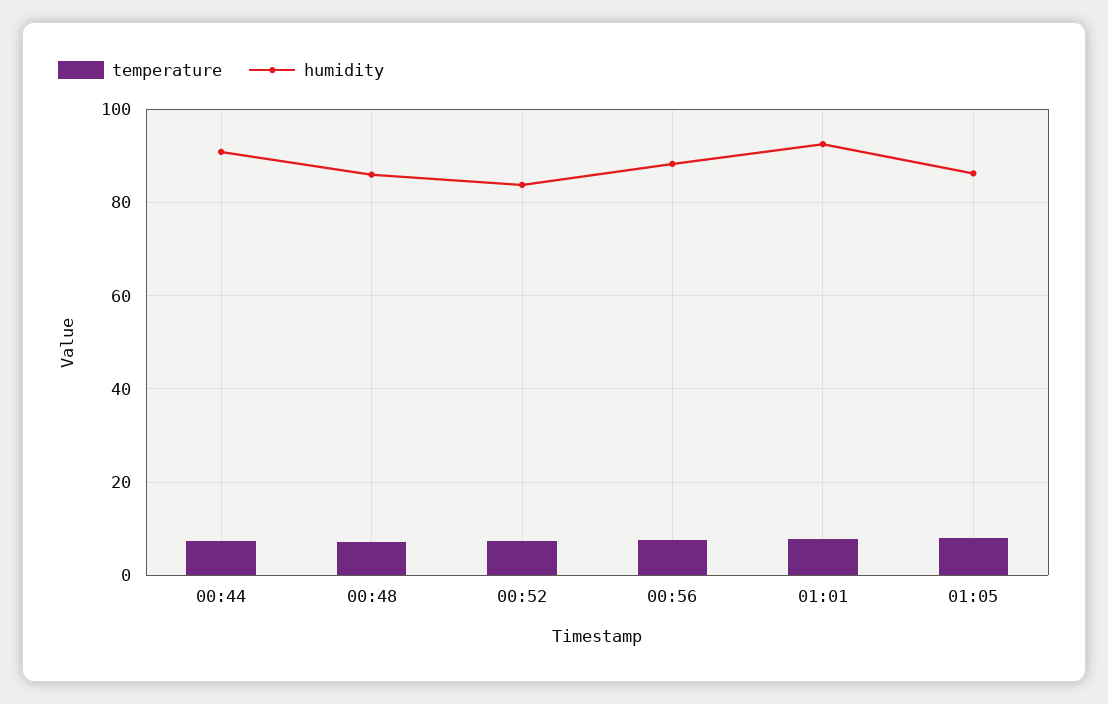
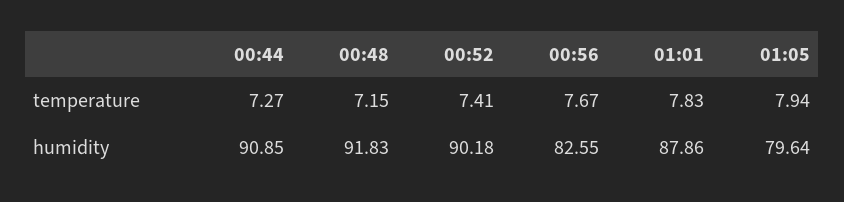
humidity, 00:48: 86 -> 91.83
humidity, 00:52: 84 -> 90.18
humidity, 00:56: 88 -> 82.55
humidity, 01:01: 92 -> 87.86
humidity, 01:05: 86 -> 79.64

